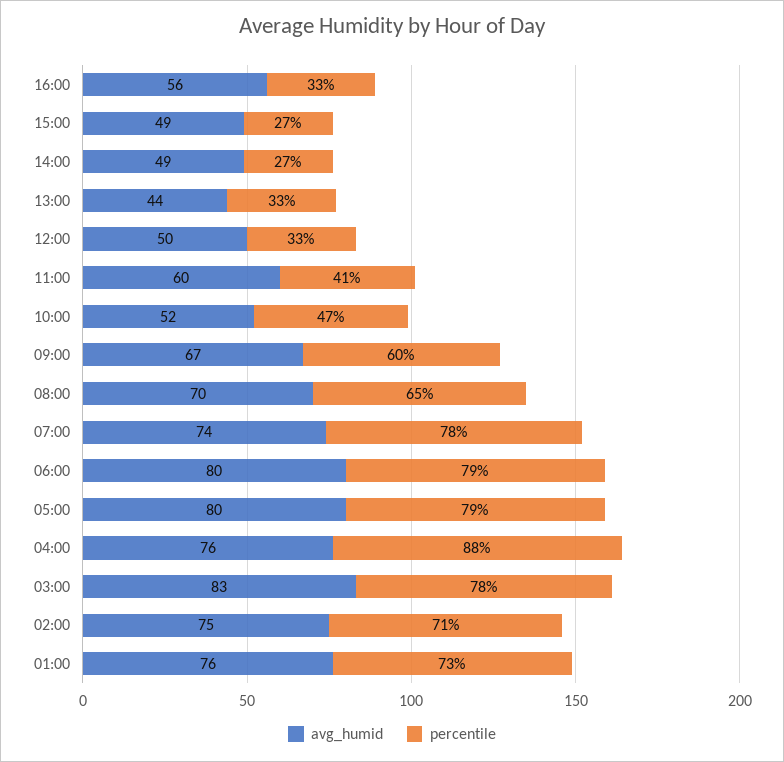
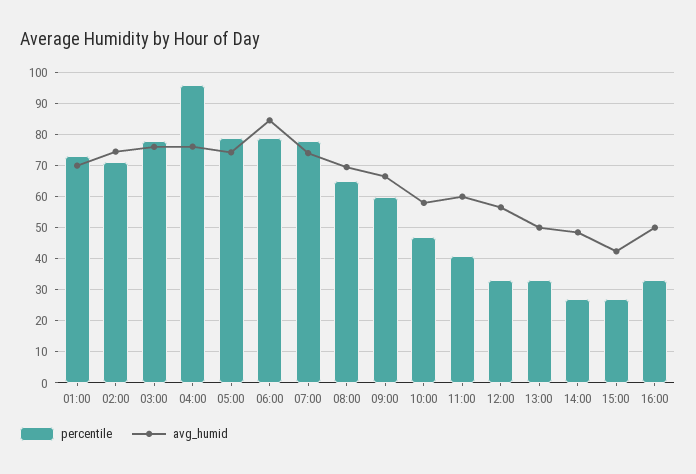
avg_humid, 16:00: 56 -> 50
avg_humid, 15:00: 49 -> 42
avg_humid, 13:00: 44 -> 50
avg_humid, 12:00: 50 -> 56
avg_humid, 10:00: 52 -> 58
avg_humid, 06:00: 80 -> 84
avg_humid, 05:00: 80 -> 74
percentile, 04:00: 88 -> 96
avg_humid, 03:00: 83 -> 76
avg_humid, 01:00: 76 -> 70

